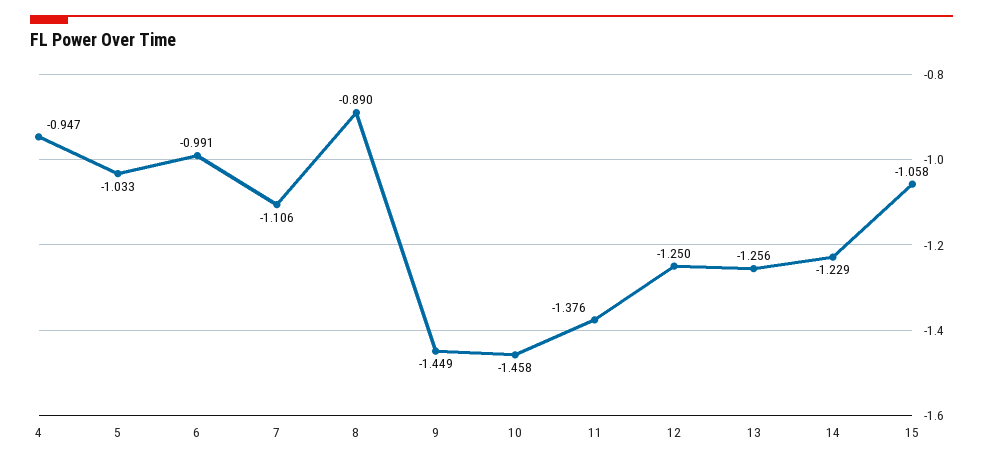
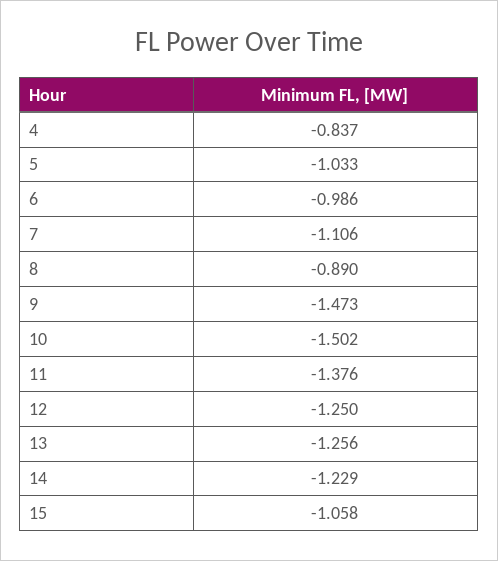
4: -0.947 -> -0.837
6: -0.991 -> -0.986
9: -1.449 -> -1.473
10: -1.458 -> -1.502

